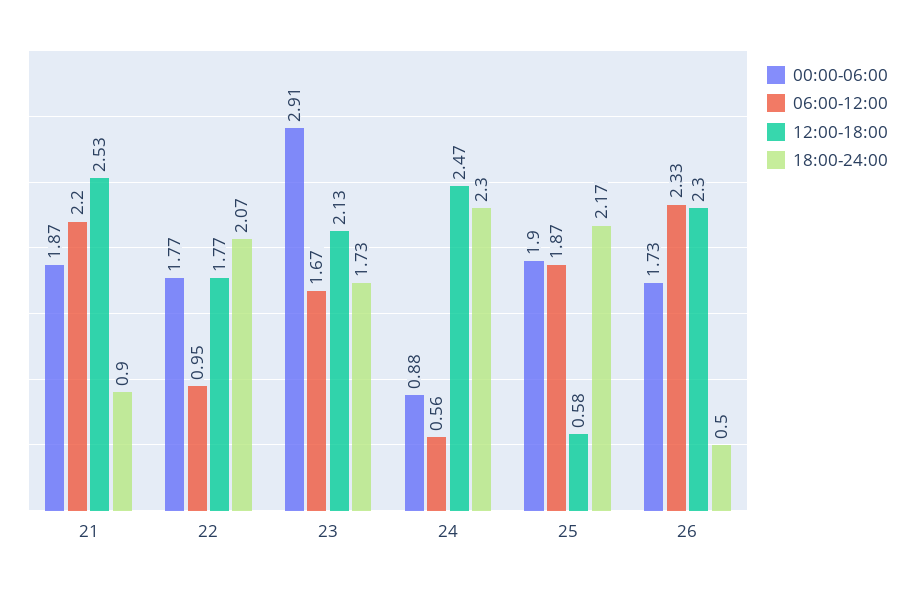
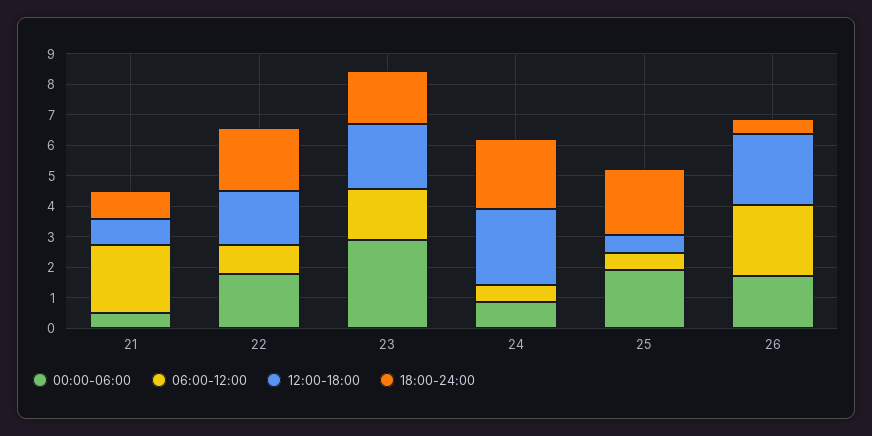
00:00-06:00, 21: 1.87 -> 0.5
12:00-18:00, 21: 2.53 -> 1
06:00-12:00, 25: 1.87 -> 0.5

